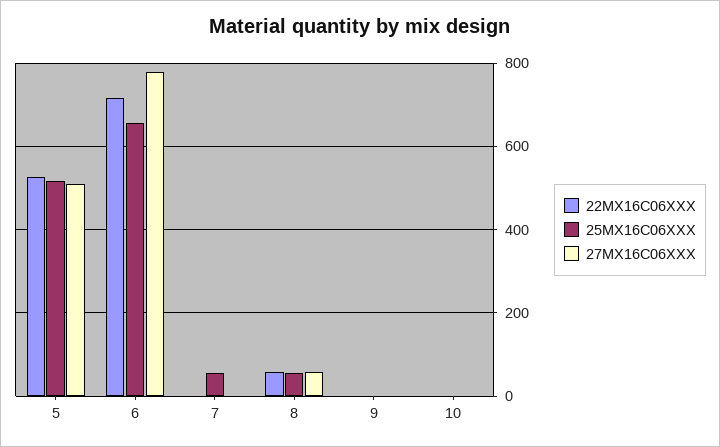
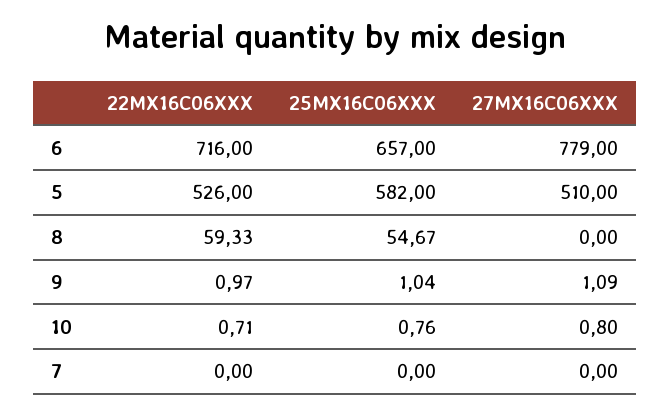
25MX16C06XXX, 5: 520 -> 582
25MX16C06XXX, 7: 60 -> 0
27MX16C06XXX, 8: 60 -> 0

